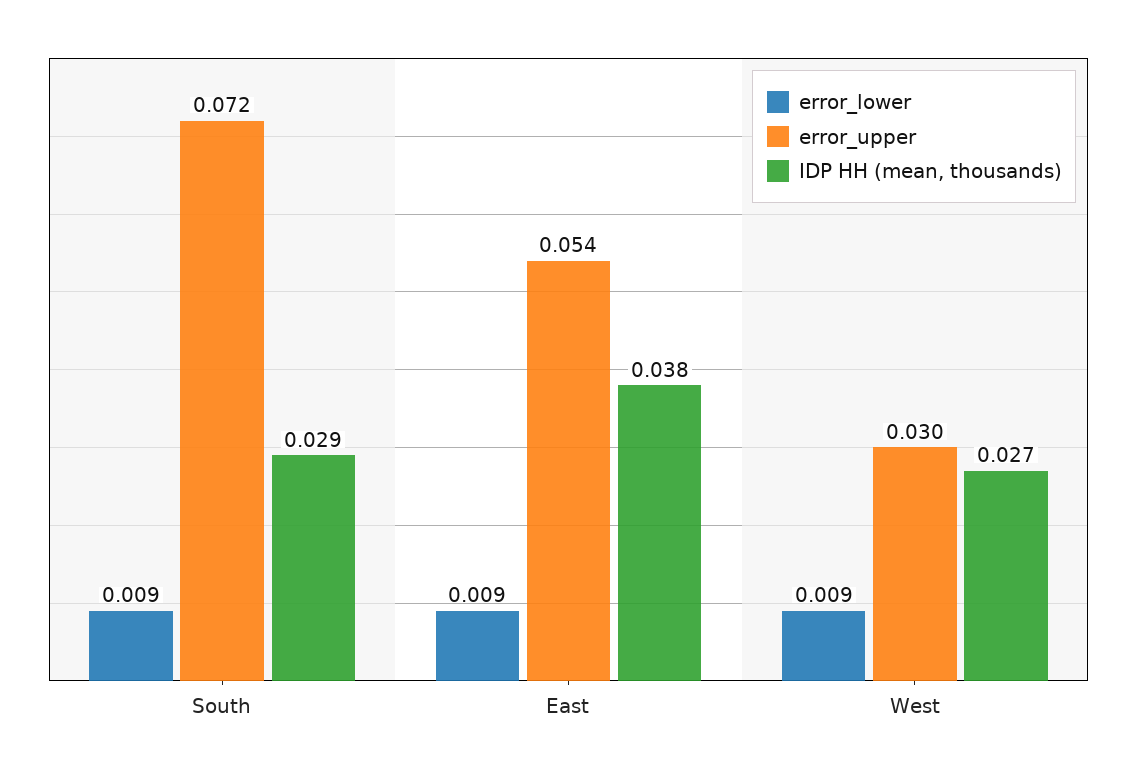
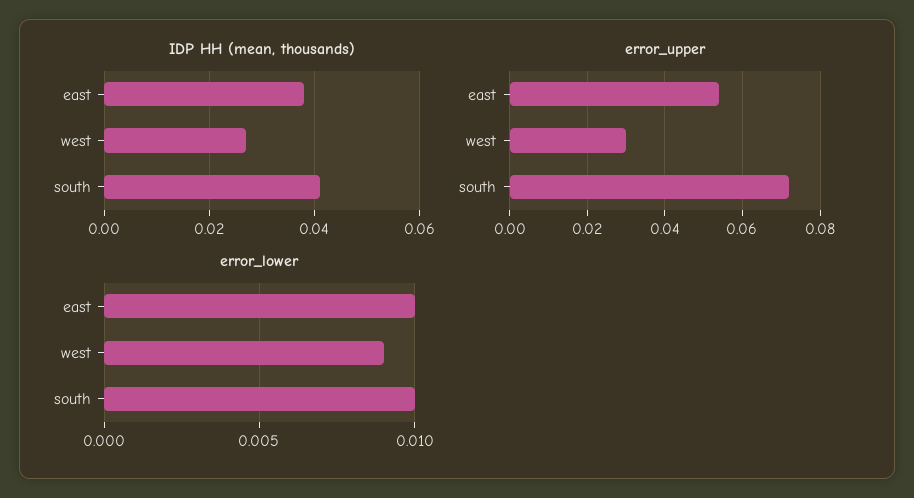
error_lower, South: 0.009 -> 0.01
IDP HH (mean, thousands), South: 0.029 -> 0.04
error_lower, East: 0.009 -> 0.01

